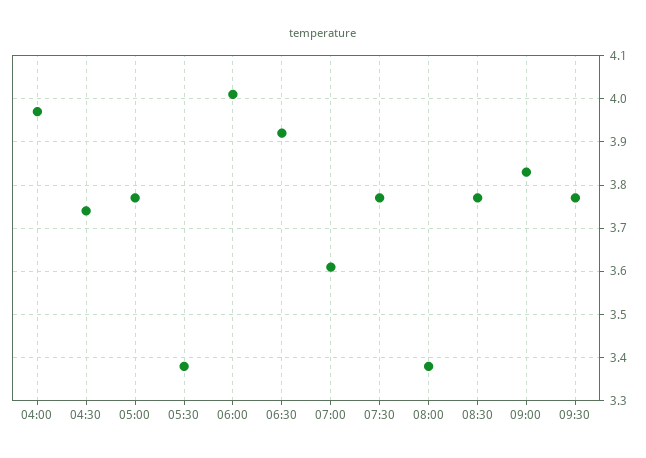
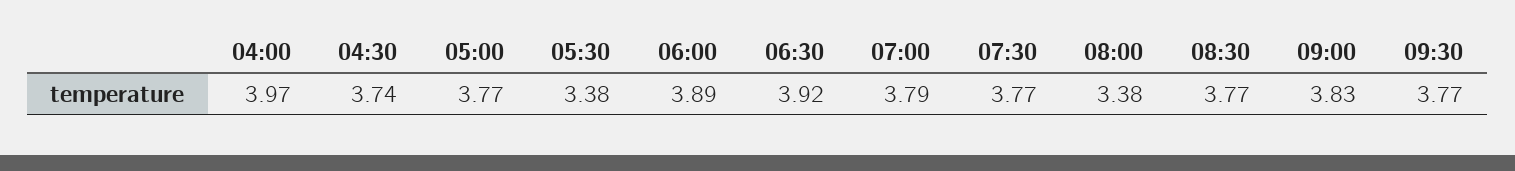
06:00: 4 -> 3.89
07:00: 3.6 -> 3.79

